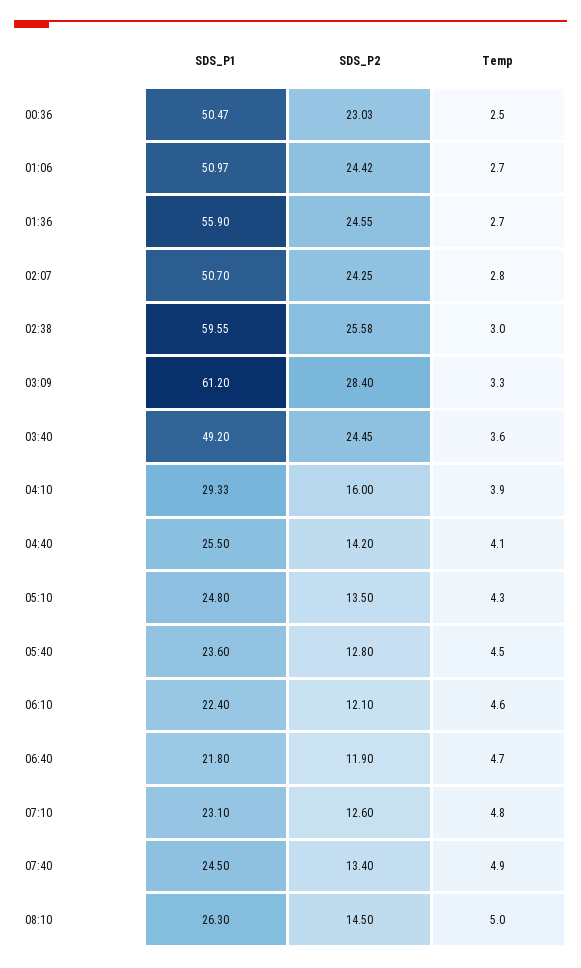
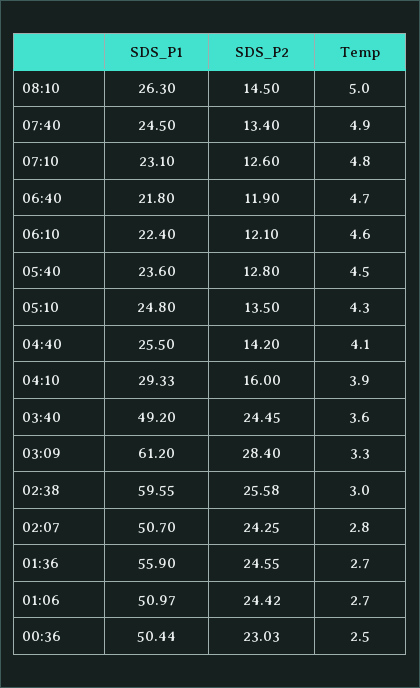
SDS_P1, 00:36: 50.47 -> 50.44

